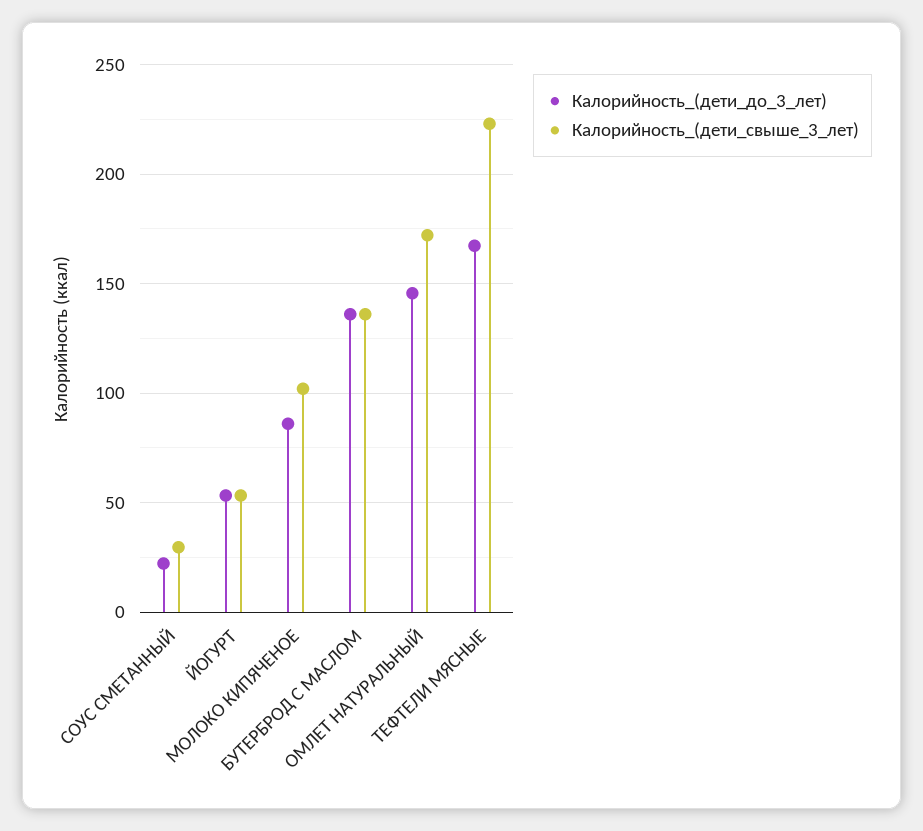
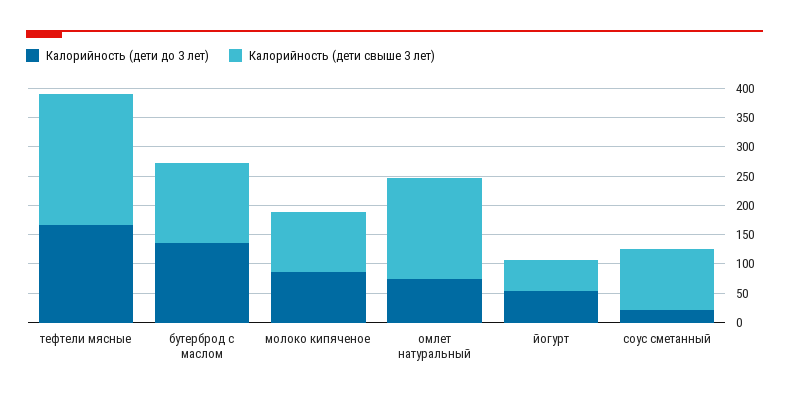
Калорийность_(дети_свыше_3_лет), СОУС СМЕТАННЫЙ: 30 -> 100
Калорийность_(дети_до_3_лет), ОМЛЕТ НАТУРАЛЬНЫЙ: 145 -> 75

